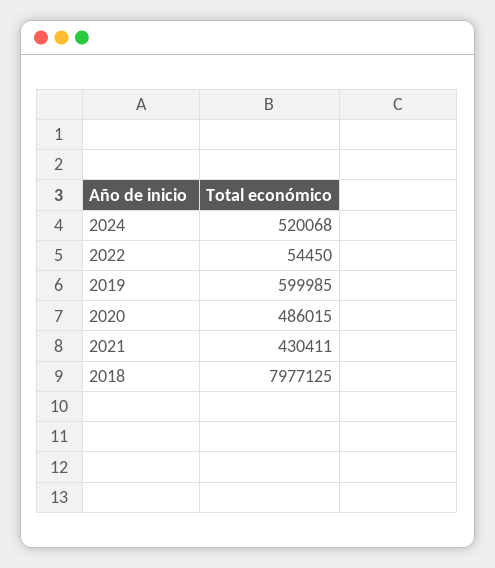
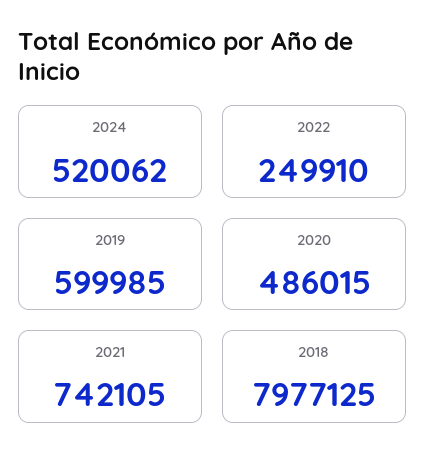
2024: 520068 -> 520062
2022: 54450 -> 249910
2021: 430411 -> 742105

